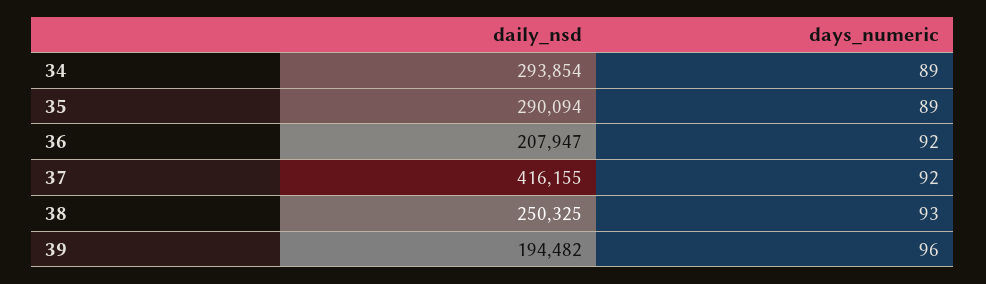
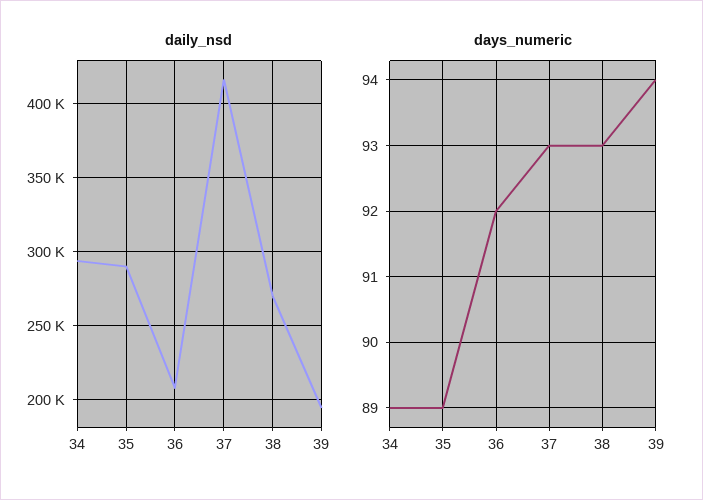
days_numeric, 37: 92 -> 93
daily_nsd, 38: 250325 -> 270000
days_numeric, 39: 96 -> 94

